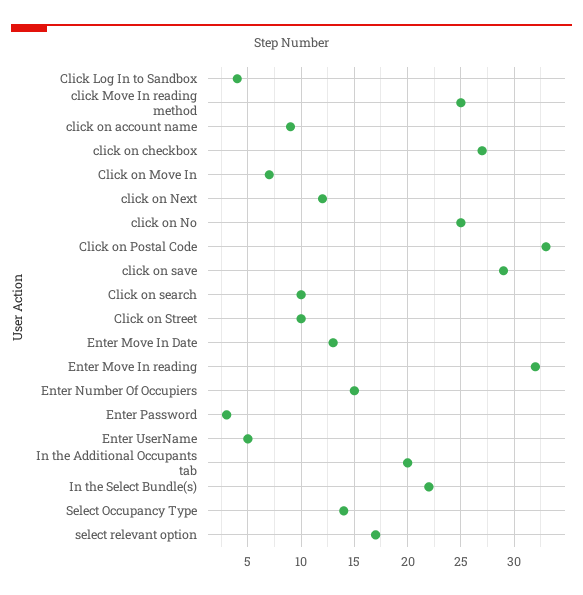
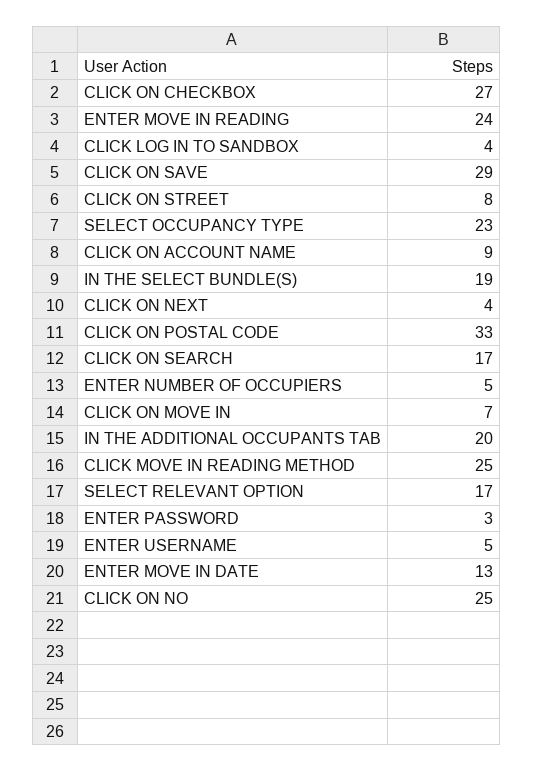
click on Next: 12 -> 4
Click on search: 10 -> 17
Click on Street: 10 -> 8
Enter Move In reading: 32 -> 24
Enter Number Of Occupiers: 15 -> 5
In the Select Bundle(s): 22 -> 19
Select Occupancy Type: 14 -> 23

